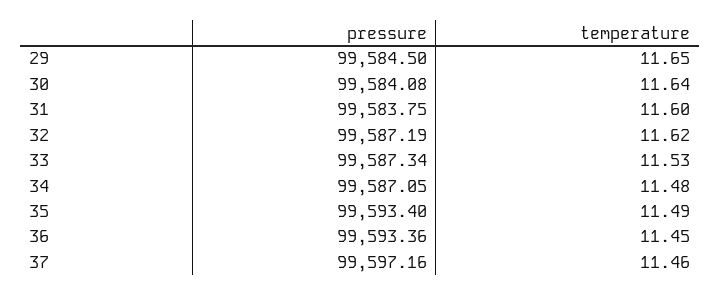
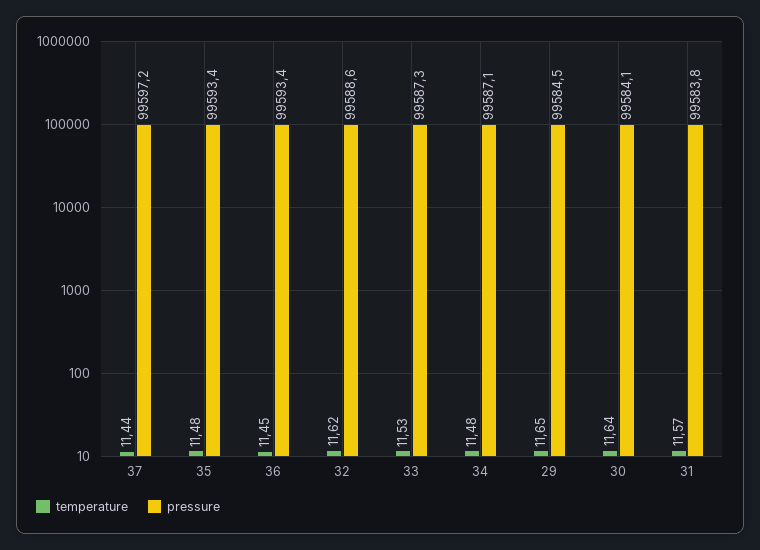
temperature, 31: 11.6 -> 11.57
pressure, 32: 99587.19 -> 99588.6
temperature, 35: 11.49 -> 11.48
temperature, 37: 11.46 -> 11.44

